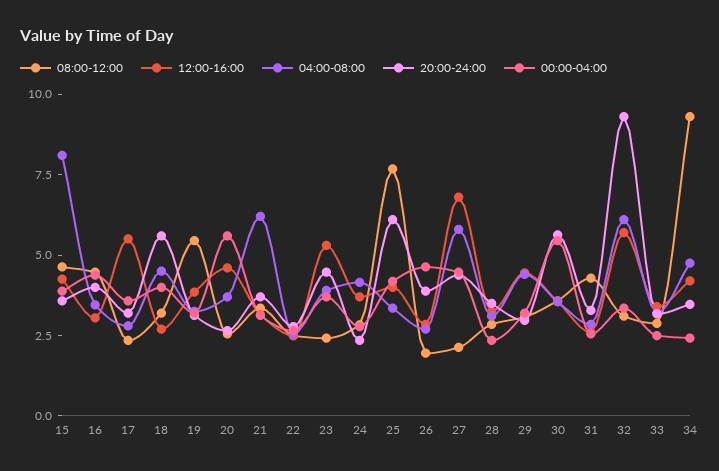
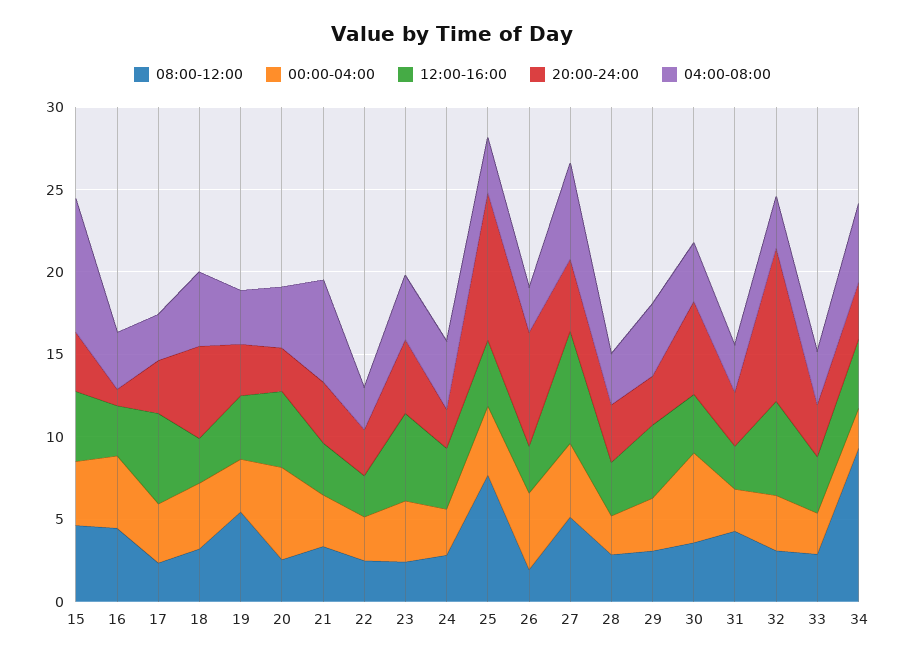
20:00-24:00, 16: 4 -> 1
20:00-24:00, 25: 6 -> 9
20:00-24:00, 26: 4 -> 7
08:00-12:00, 27: 2 -> 5
04:00-08:00, 32: 6 -> 3

